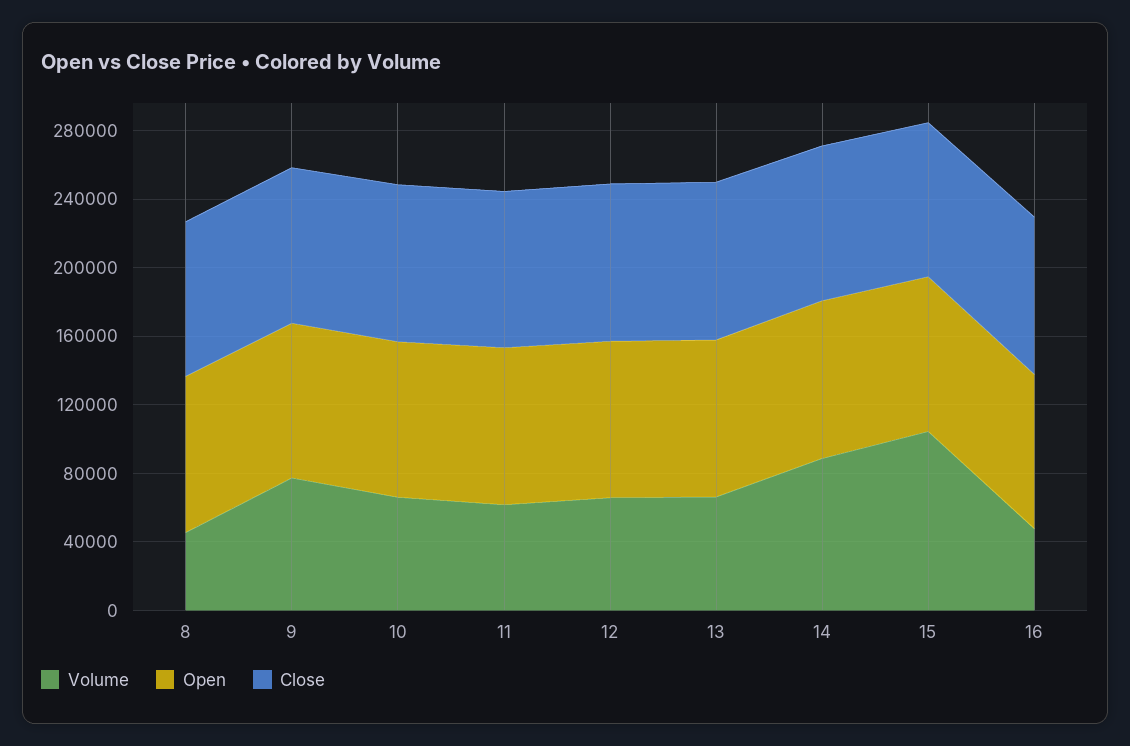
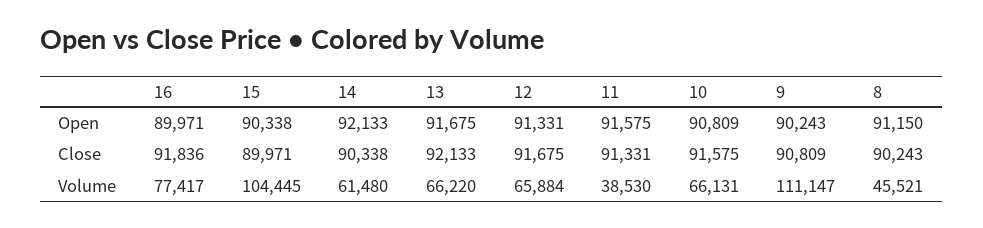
Volume, 9: 80000 -> 111147
Volume, 11: 60000 -> 38530
Volume, 14: 90000 -> 61480
Volume, 16: 50000 -> 77417

